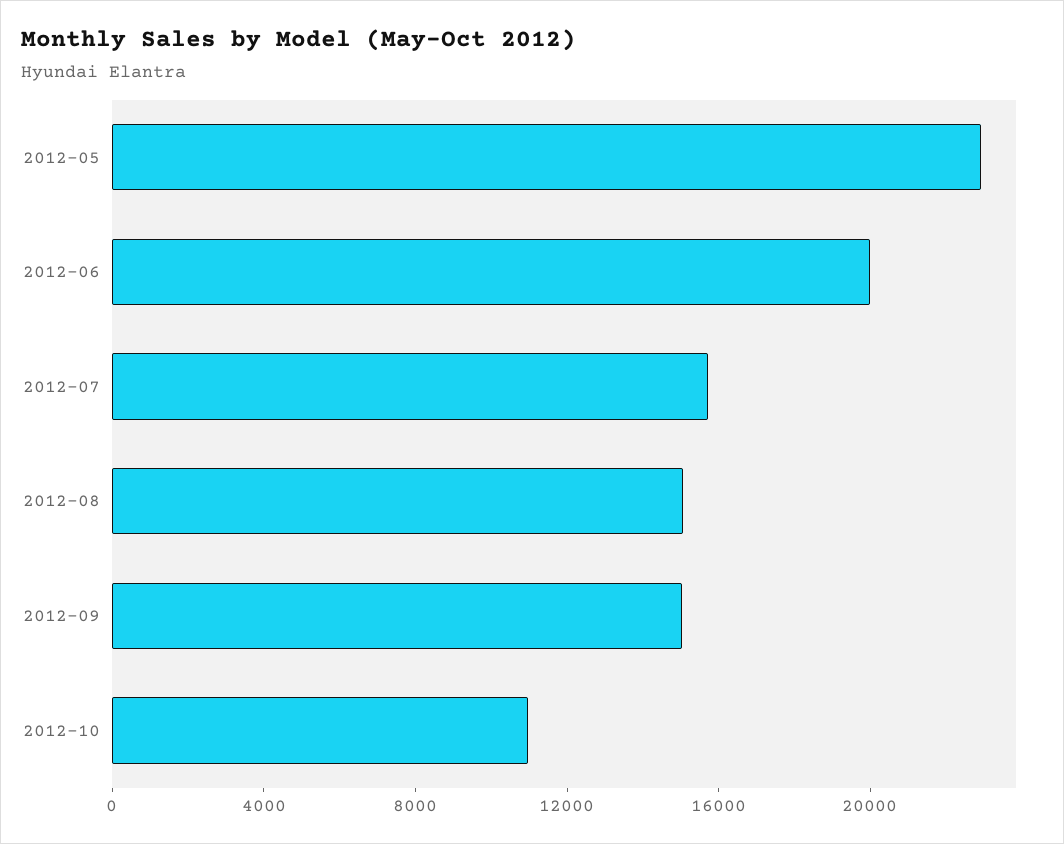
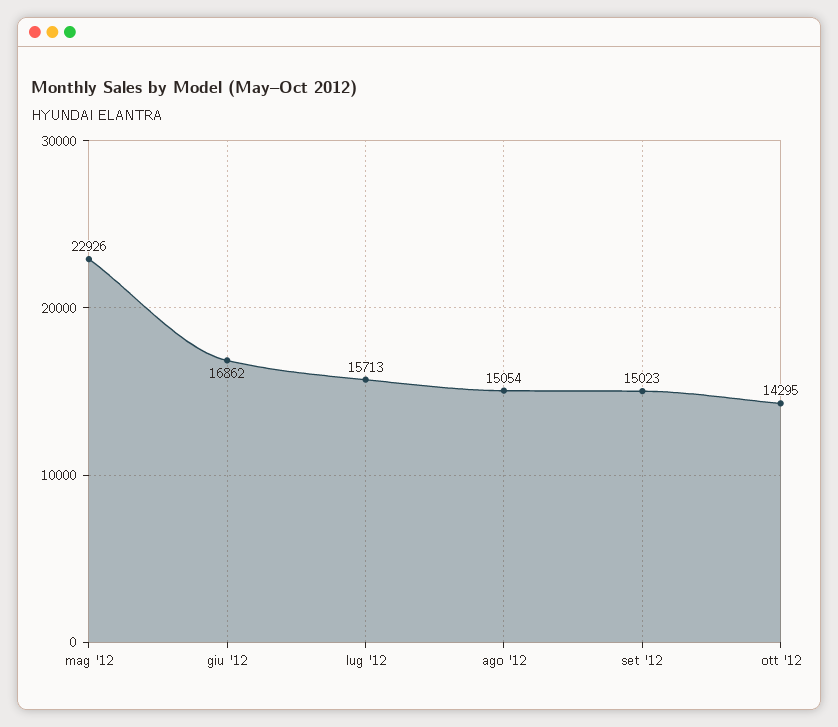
2012-06: 20000 -> 16862
2012-10: 11000 -> 14295

